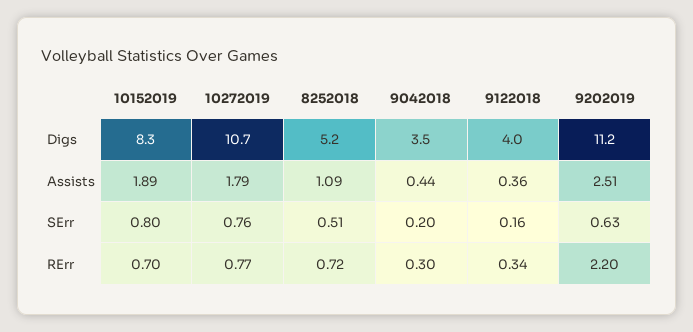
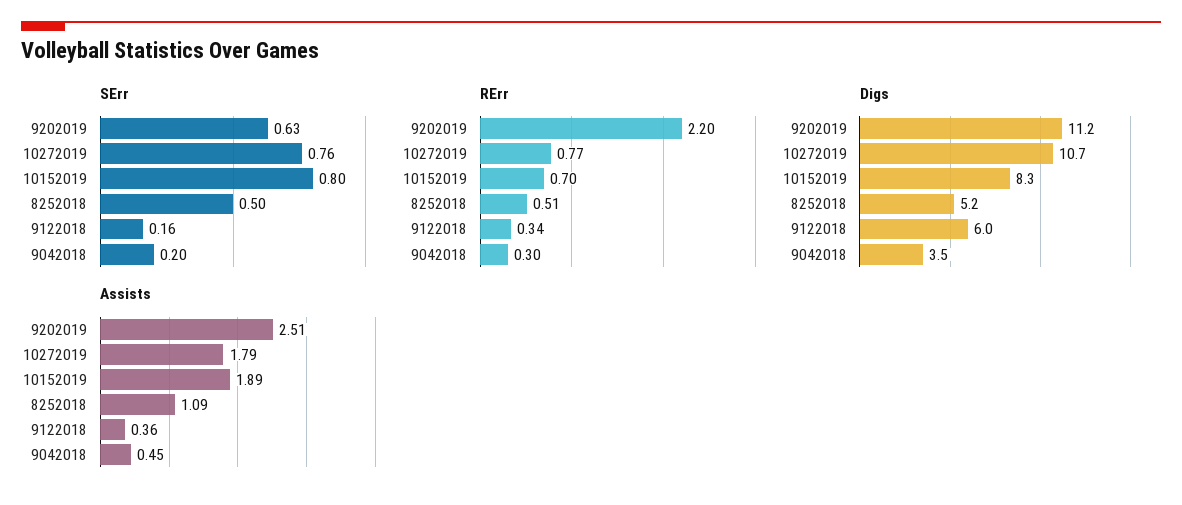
Digs, 9122018: 4 -> 6
Assists, 9042018: 0.44 -> 0.45
SErr, 8252018: 0.51 -> 0.5
RErr, 8252018: 0.72 -> 0.51

